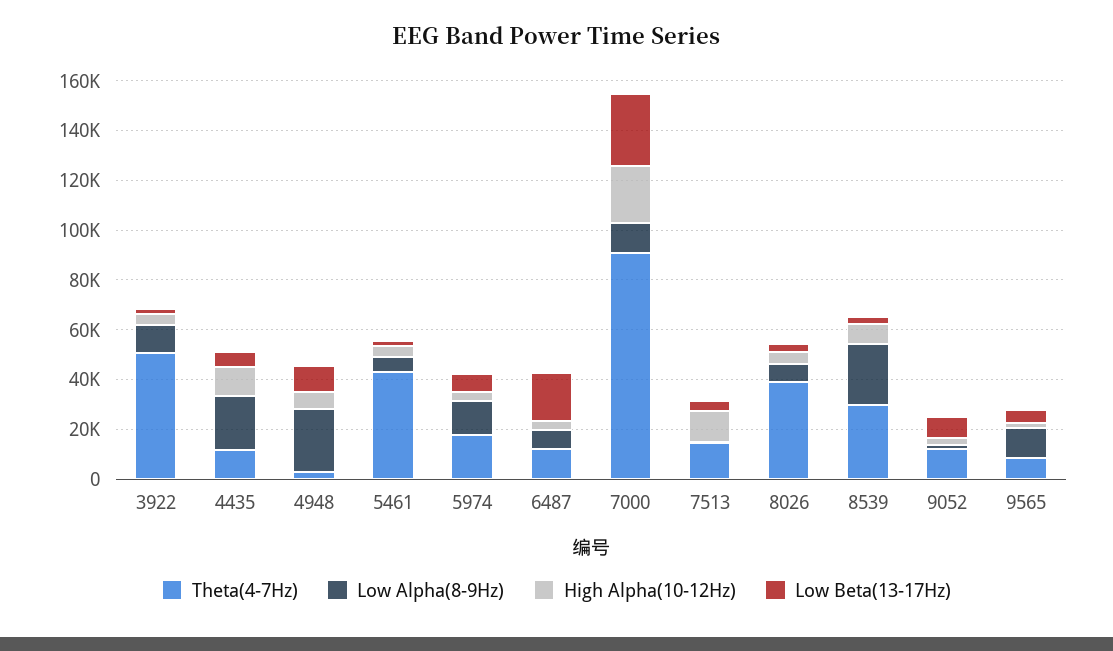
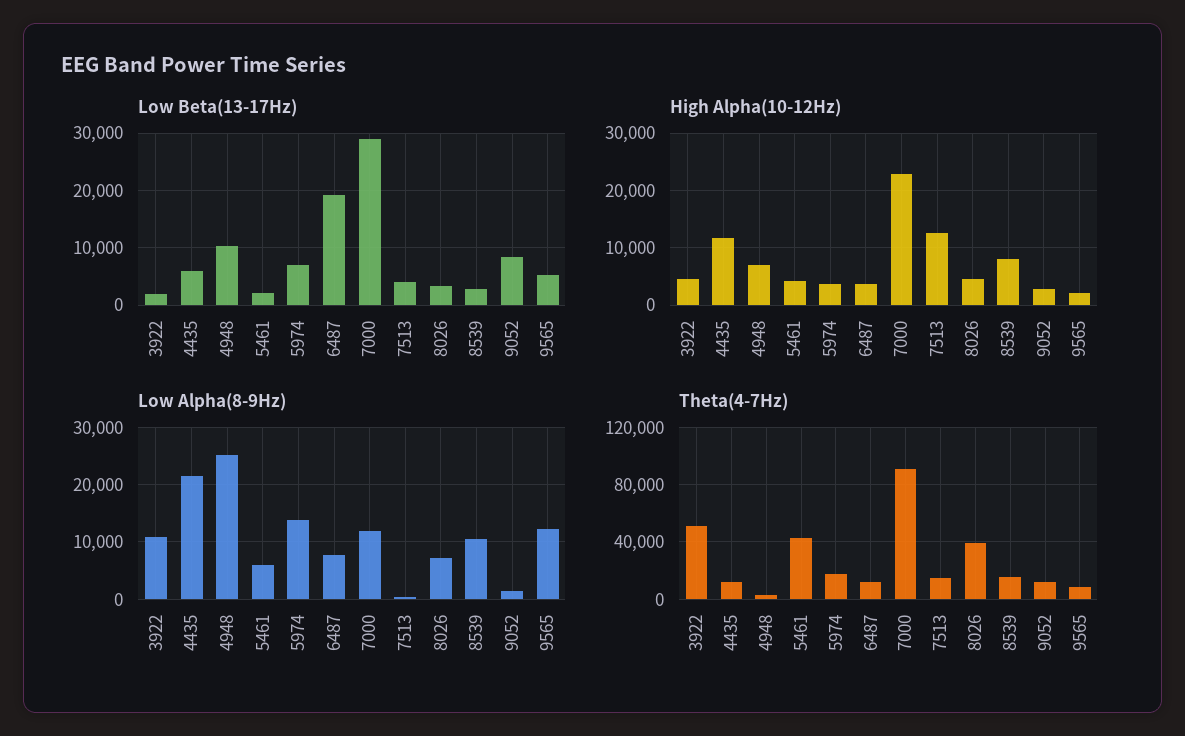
Theta(4-7Hz), 8539: 30000 -> 15000
Low Alpha(8-9Hz), 8539: 25000 -> 10000

